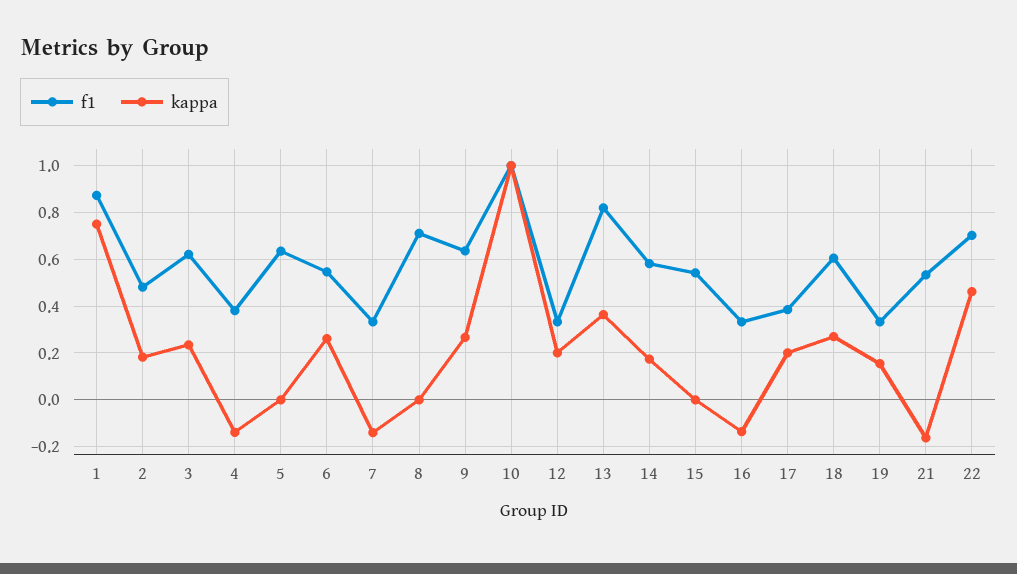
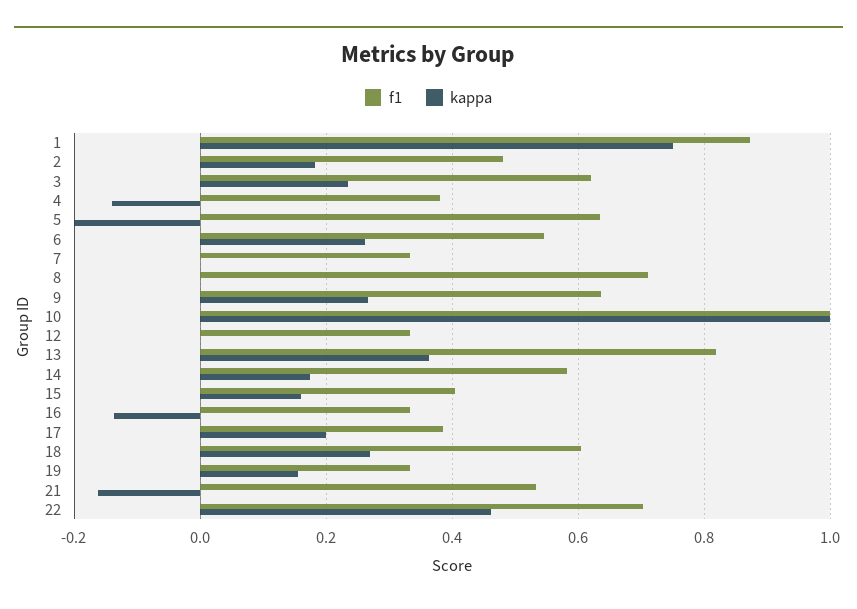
kappa, 5: 0 -> -0.2
kappa, 7: -0.15 -> 0
kappa, 12: 0.2 -> 0
f1, 15: 0.55 -> 0.4
kappa, 15: 0 -> 0.16

